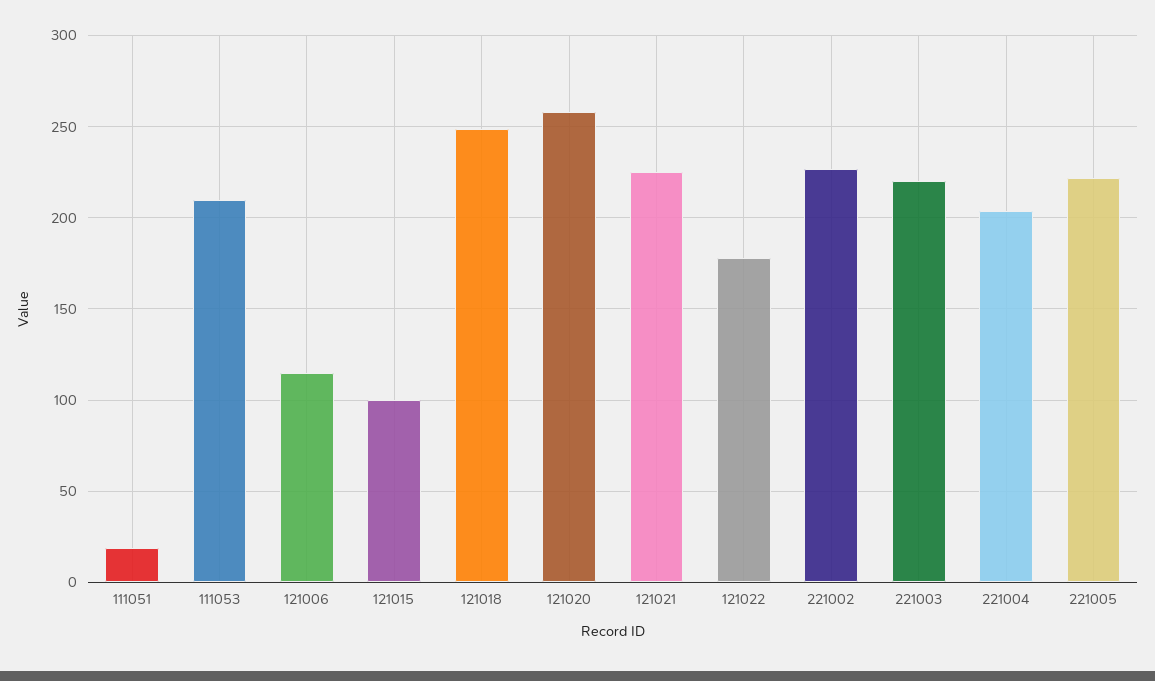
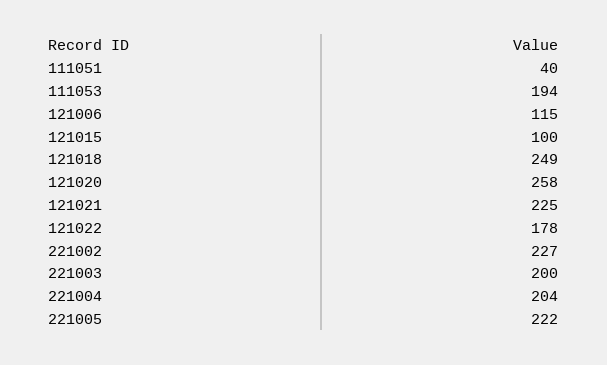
111051: 20 -> 40
111053: 210 -> 194
221003: 220 -> 200

